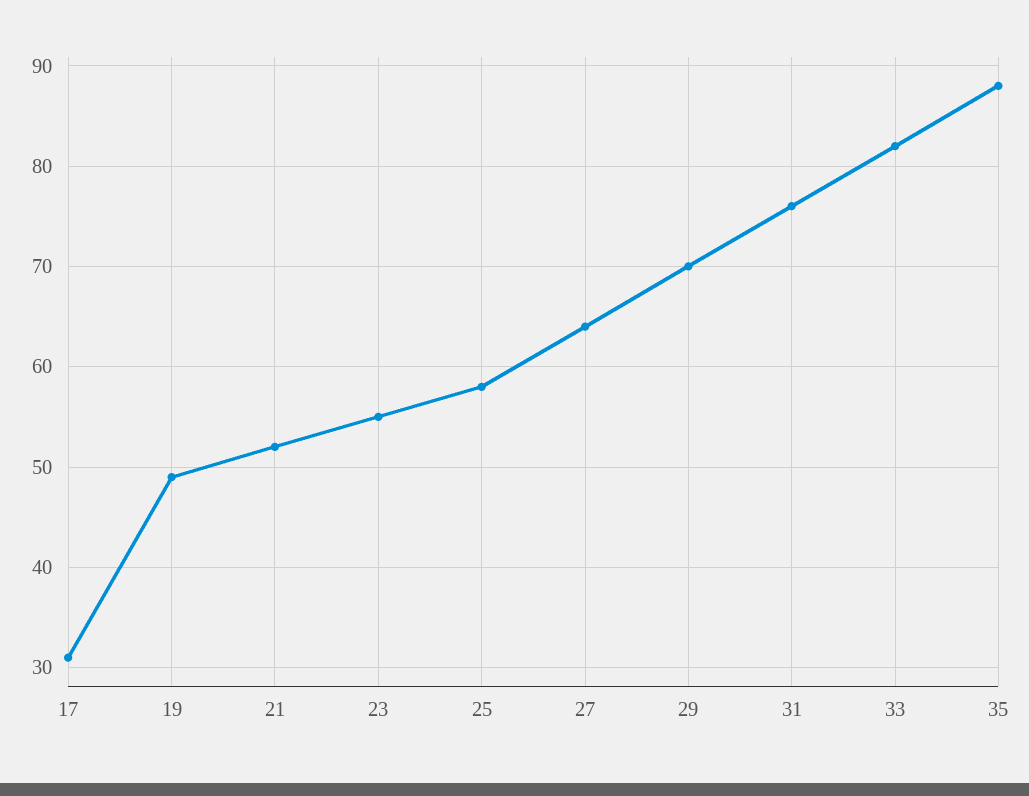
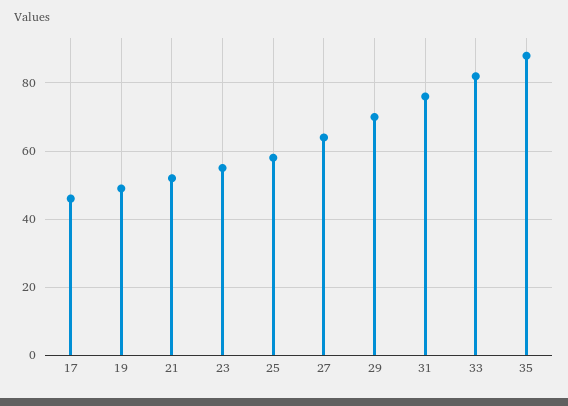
17: 31 -> 45

